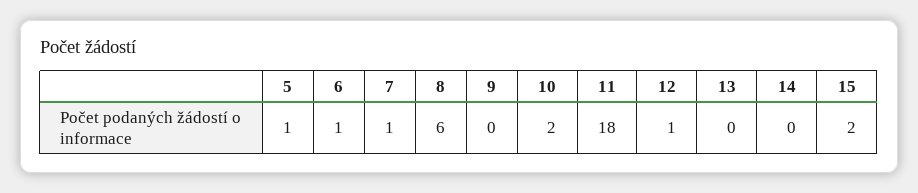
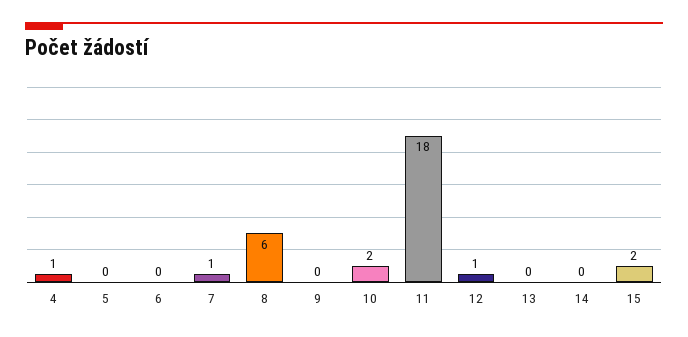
5: 1 -> 0
6: 1 -> 0
4: none -> 1

